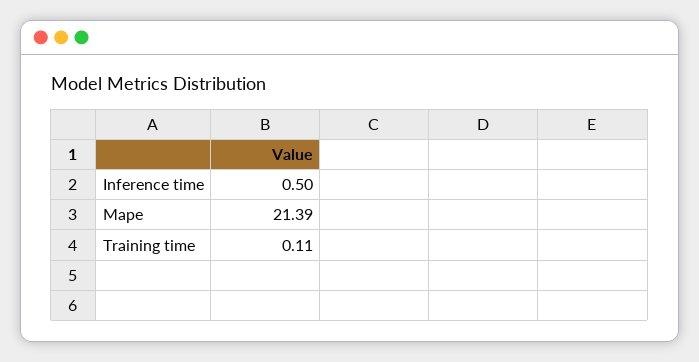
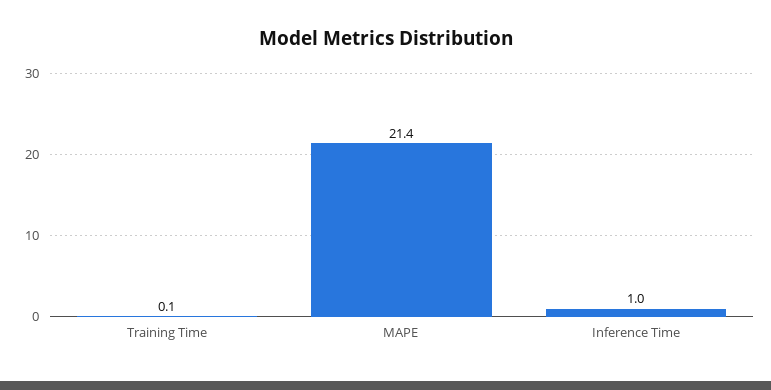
Inference time: 0.5 -> 1

